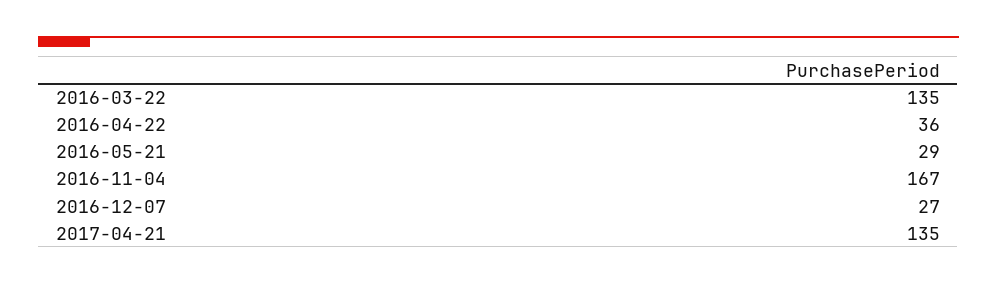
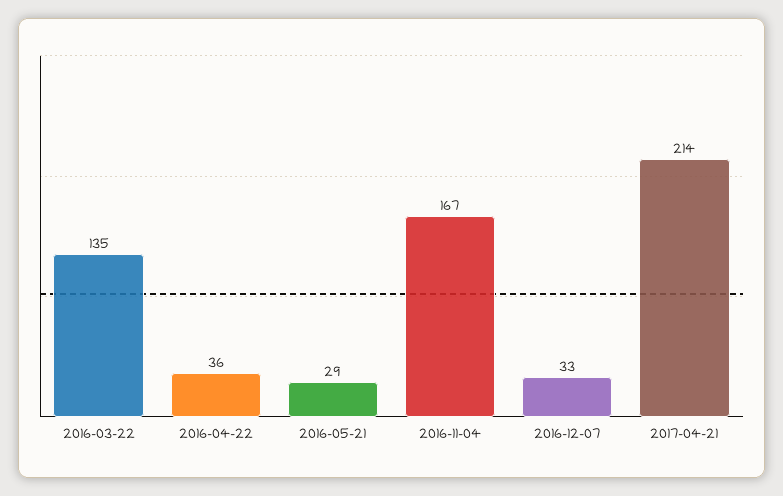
2016-12-07: 27 -> 33
2017-04-21: 135 -> 214

